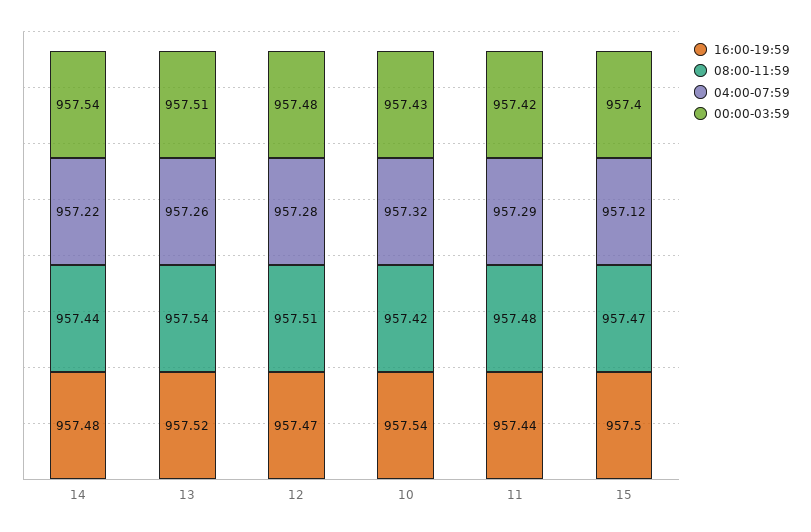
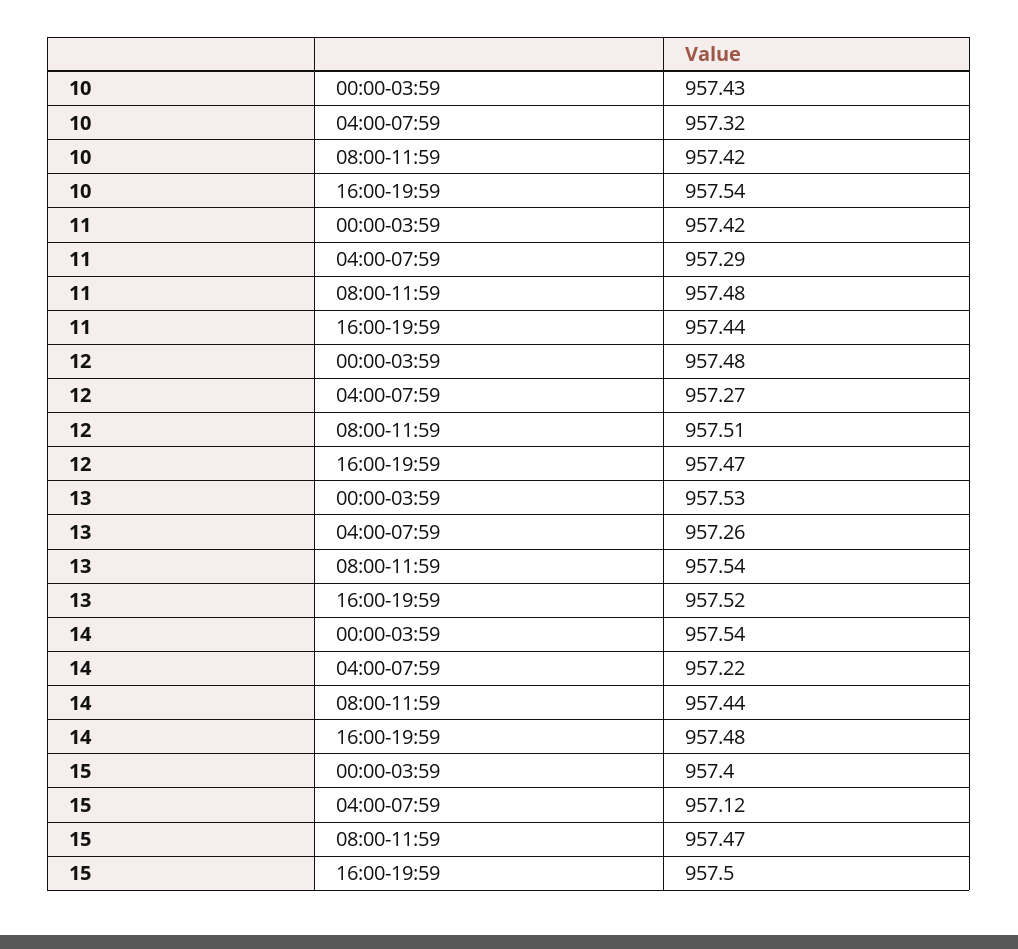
00:00-03:59, 13: 957.51 -> 957.53
04:00-07:59, 12: 957.28 -> 957.27

